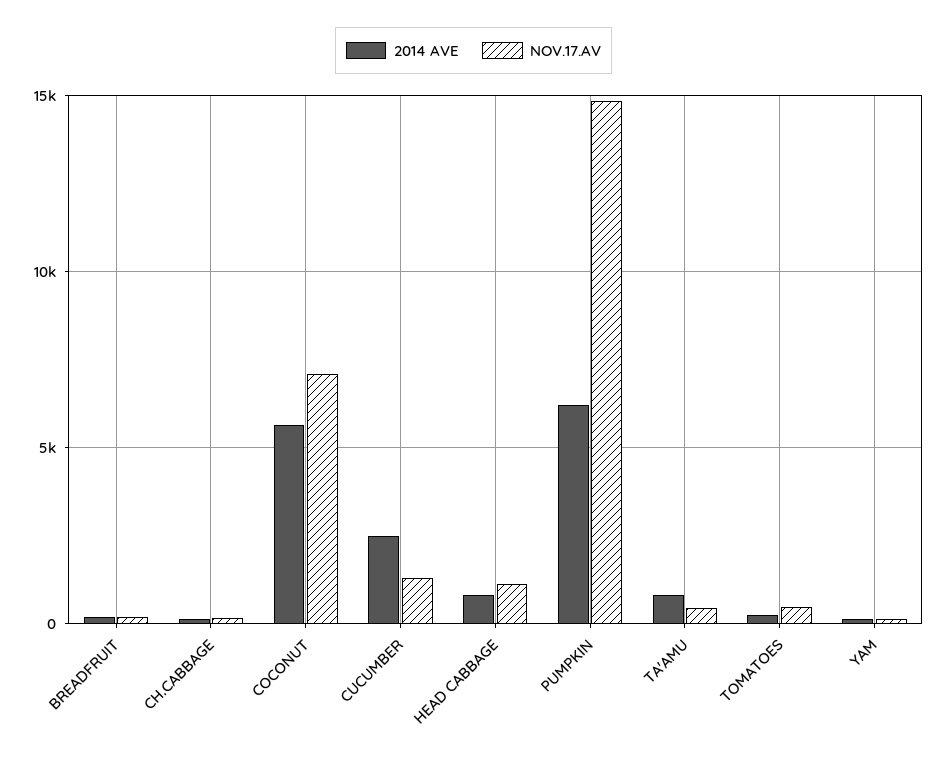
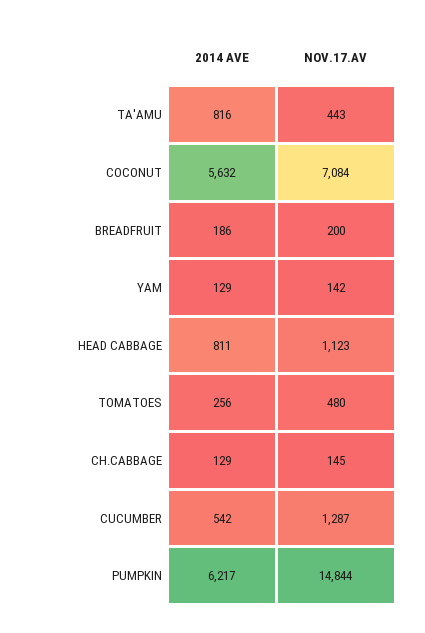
2014 AVE, CUCUMBER: 2500 -> 542

